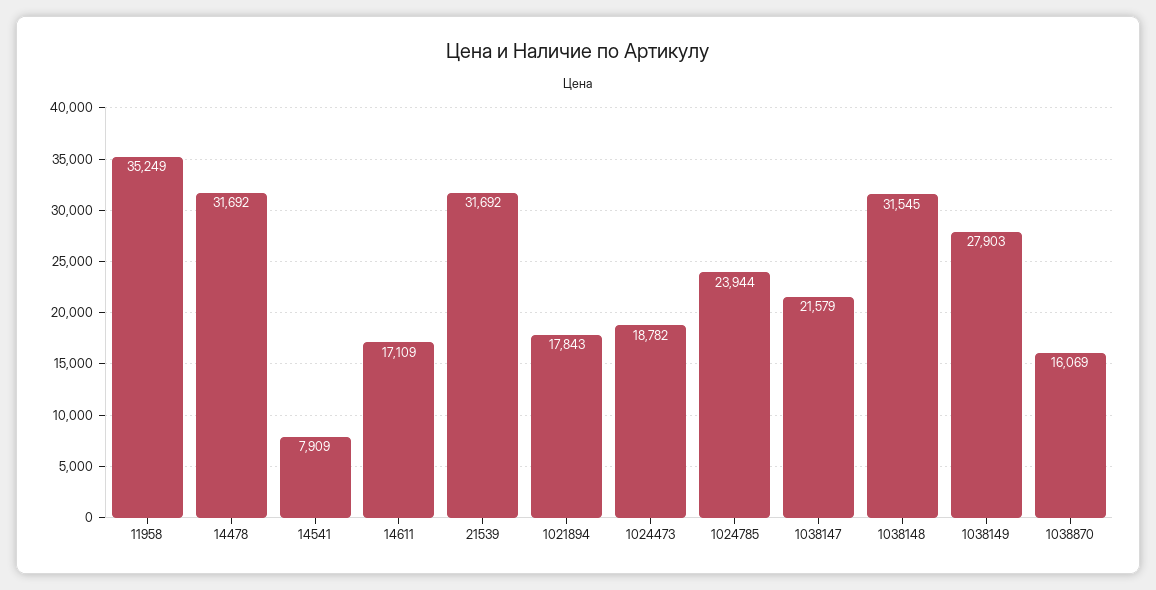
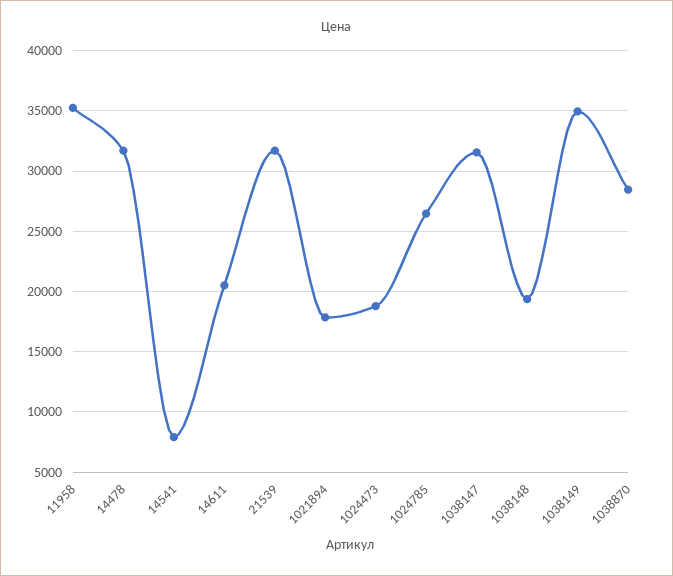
14611: 17109 -> 20500
1024785: 23944 -> 26500
1038147: 21579 -> 31500
1038148: 31545 -> 19500
1038149: 27903 -> 35000
1038870: 16069 -> 28500

